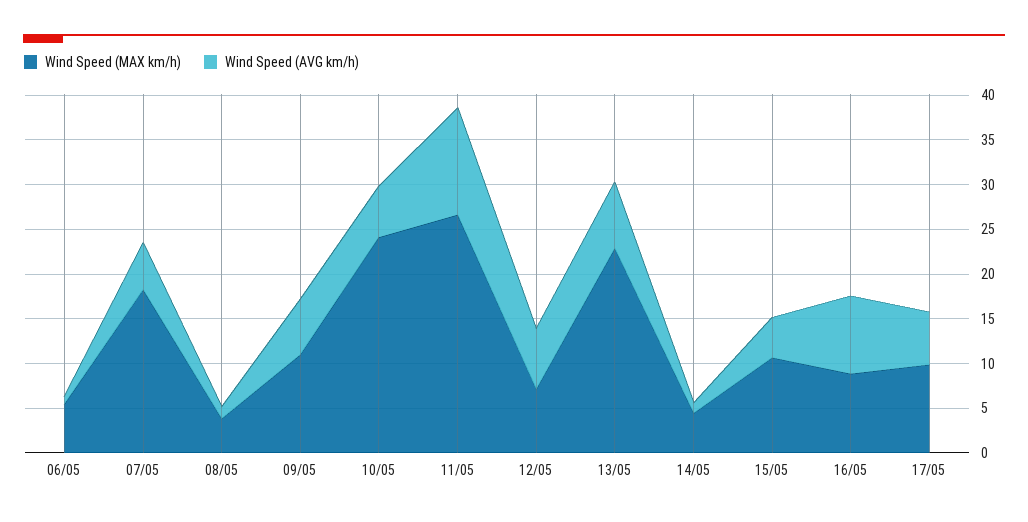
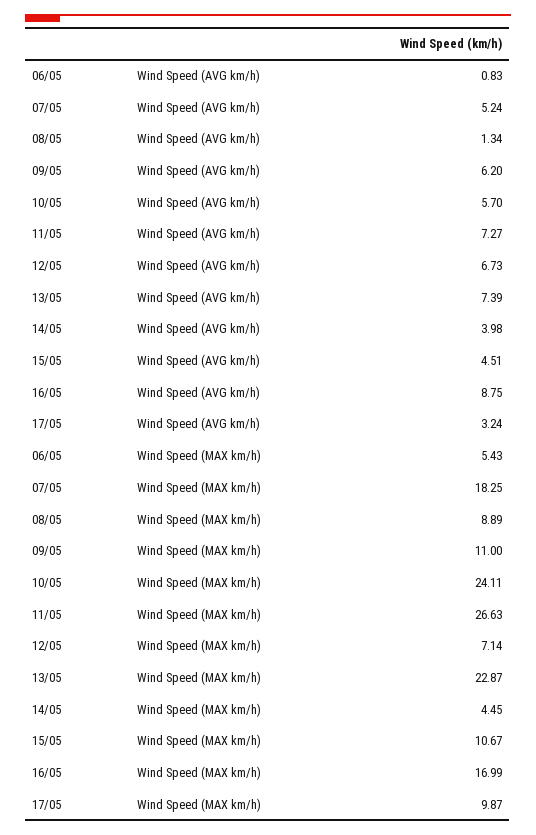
Wind Speed (MAX km/h), 08/05: 4 -> 8.89
Wind Speed (AVG km/h), 11/05: 12 -> 7.27
Wind Speed (AVG km/h), 14/05: 1 -> 3.98
Wind Speed (MAX km/h), 16/05: 9 -> 16.99
Wind Speed (AVG km/h), 17/05: 6 -> 3.24

